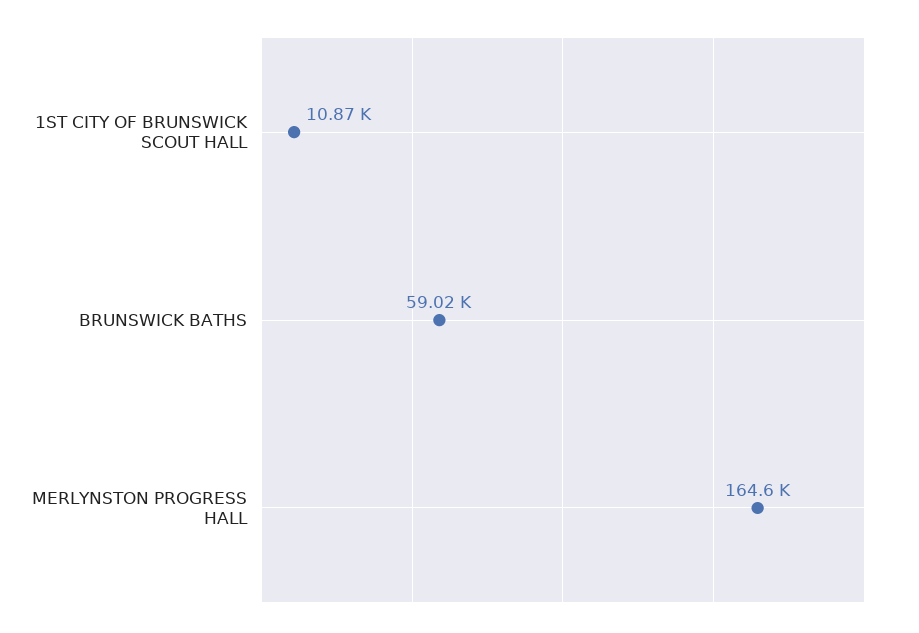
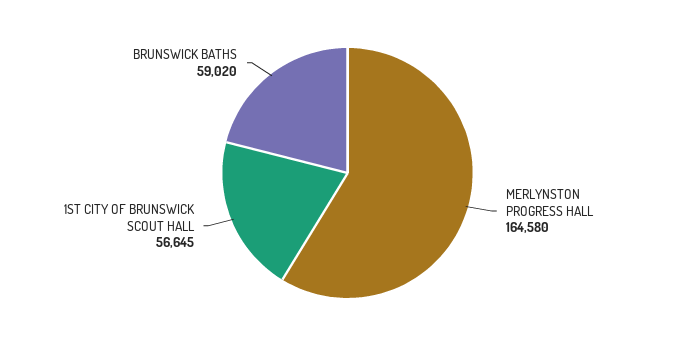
1ST CITY OF BRUNSWICK SCOUT HALL: 10870 -> 56645

